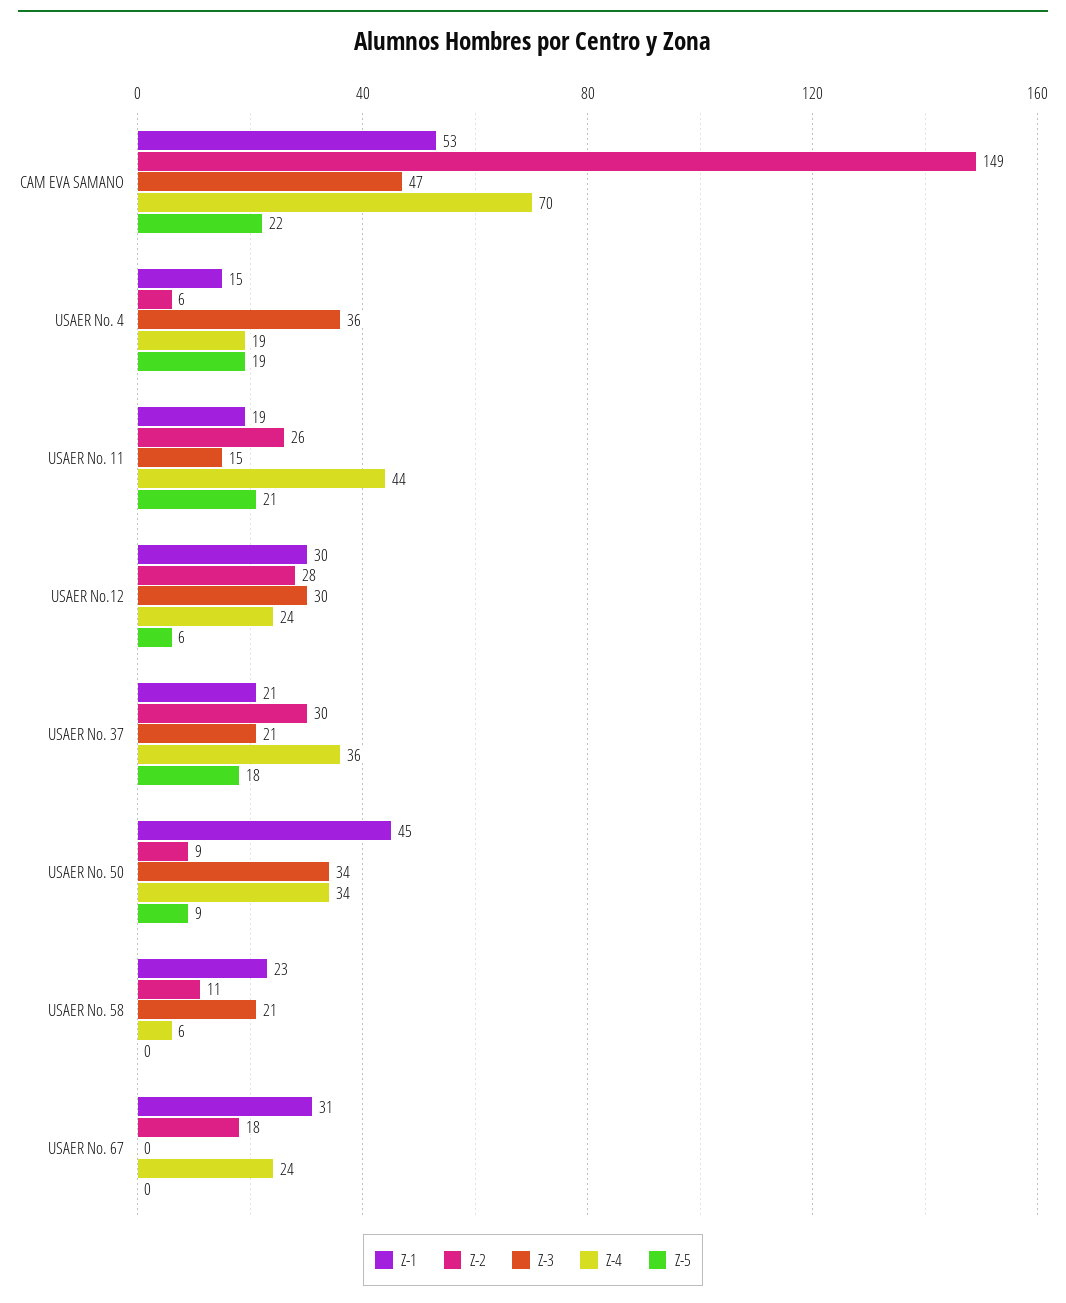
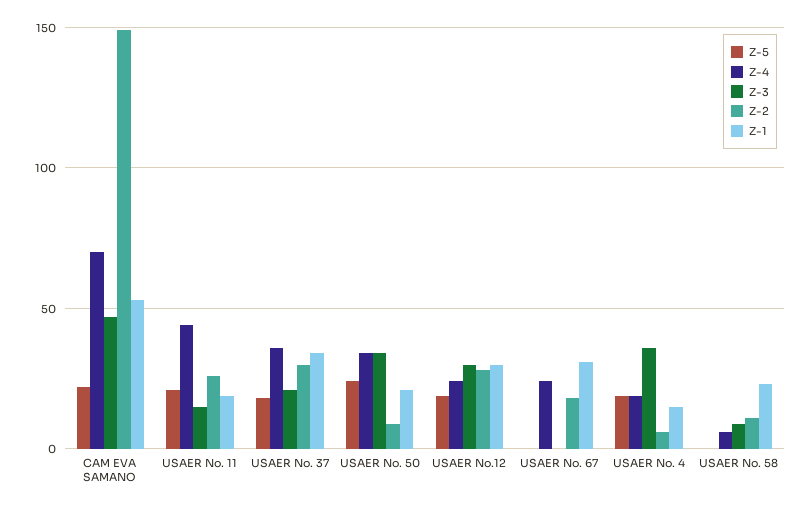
Z-5, USAER No.12: 6 -> 20
Z-1, USAER No. 37: 21 -> 35
Z-1, USAER No. 50: 45 -> 20
Z-5, USAER No. 50: 9 -> 25
Z-3, USAER No. 58: 21 -> 10

